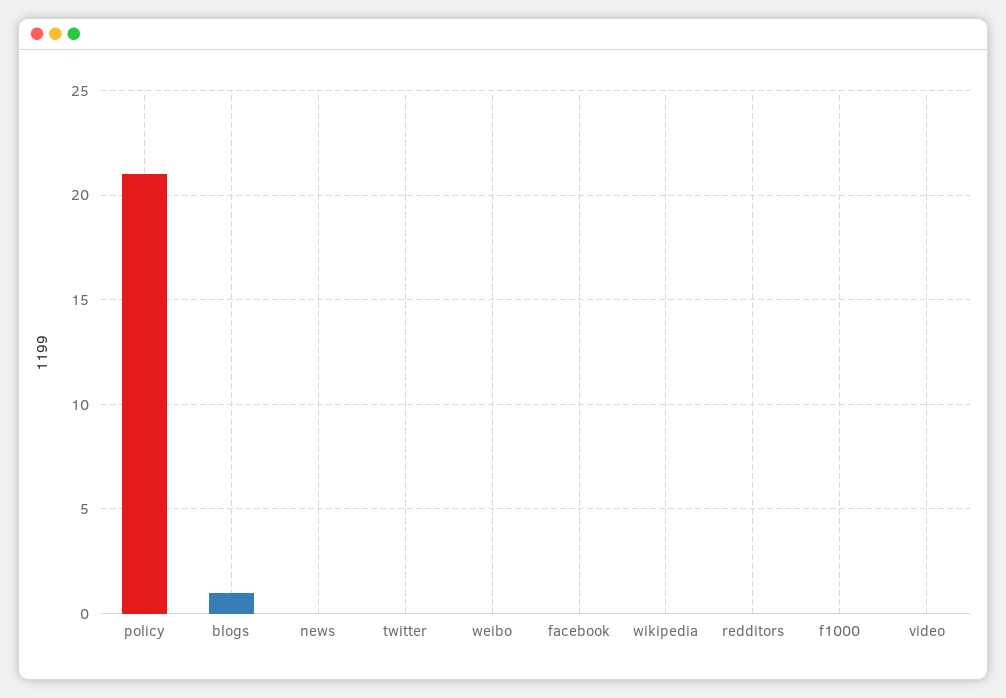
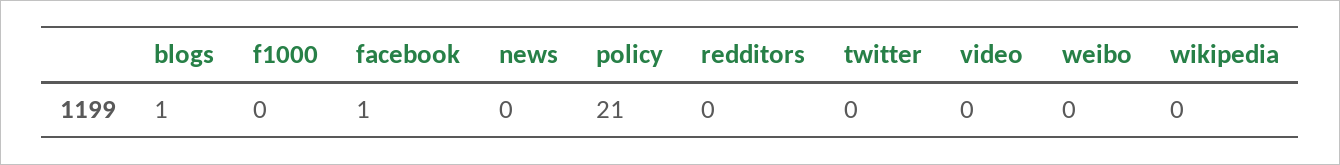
facebook: 0 -> 1

